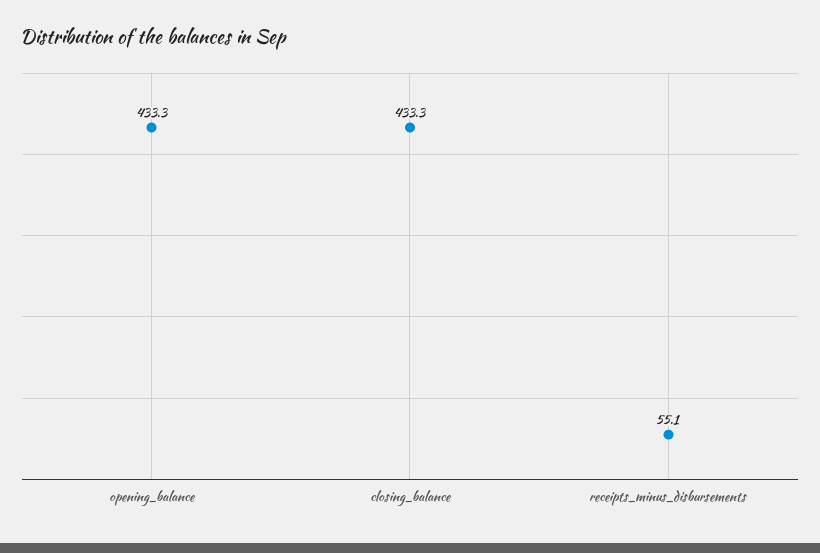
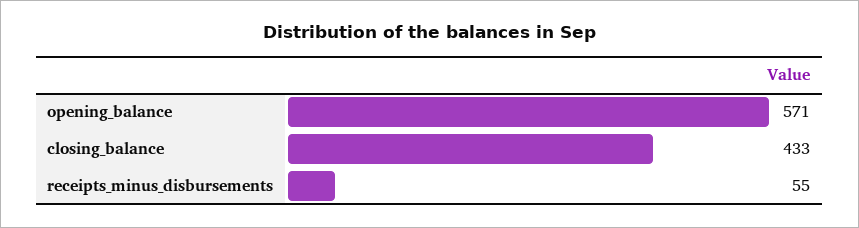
opening_balance: 433.3 -> 571

